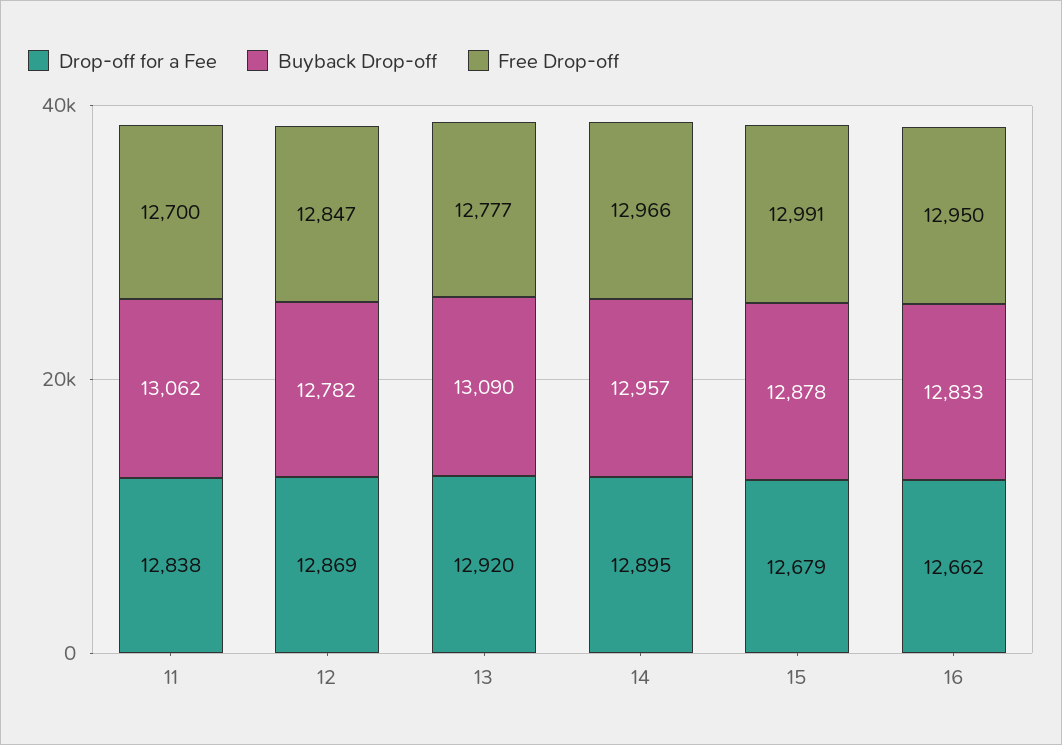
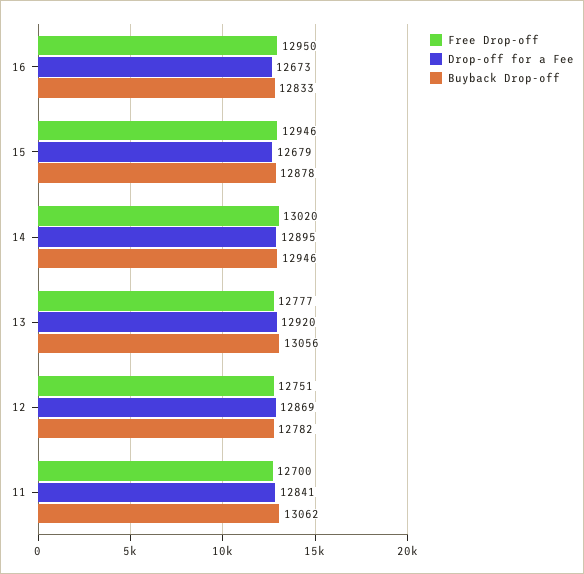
Drop-off for a Fee, 11: 12838 -> 12841
Free Drop-off, 12: 12847 -> 12751
Buyback Drop-off, 13: 13090 -> 13056
Buyback Drop-off, 14: 12957 -> 12946
Free Drop-off, 14: 12966 -> 13020
Free Drop-off, 15: 12991 -> 12946
Drop-off for a Fee, 16: 12662 -> 12673

